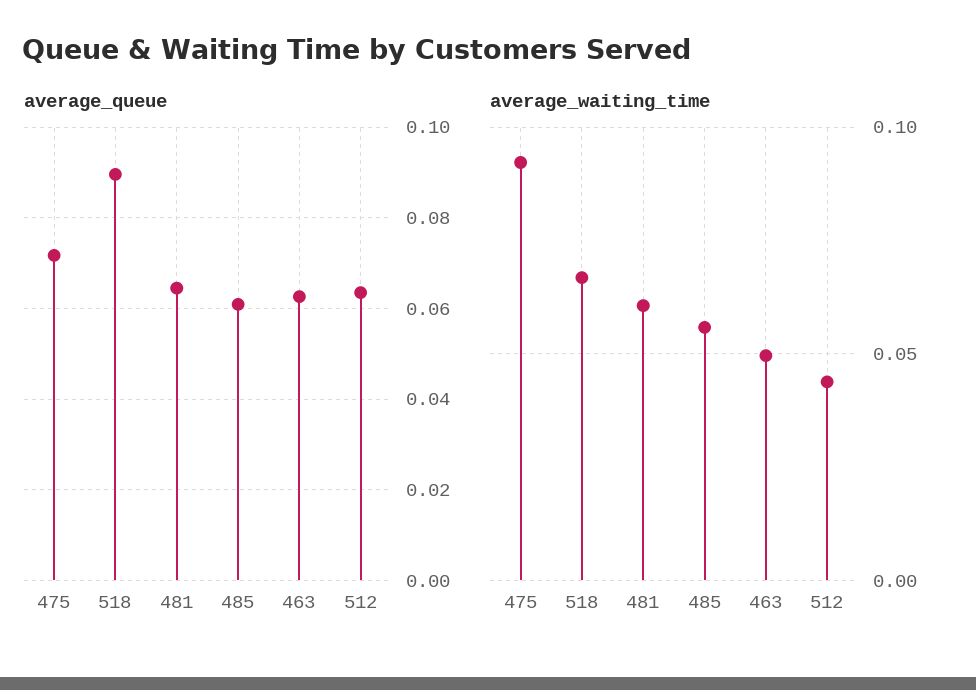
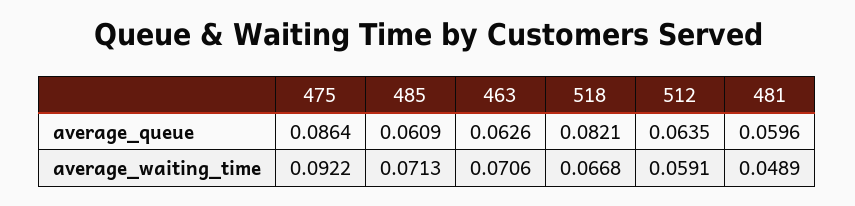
average_queue, 475: 0.072 -> 0.0864
average_queue, 518: 0.09 -> 0.0821
average_queue, 481: 0.064 -> 0.0596
average_waiting_time, 481: 0.06 -> 0.0489
average_waiting_time, 485: 0.055 -> 0.0713
average_waiting_time, 463: 0.05 -> 0.0706
average_waiting_time, 512: 0.045 -> 0.0591

